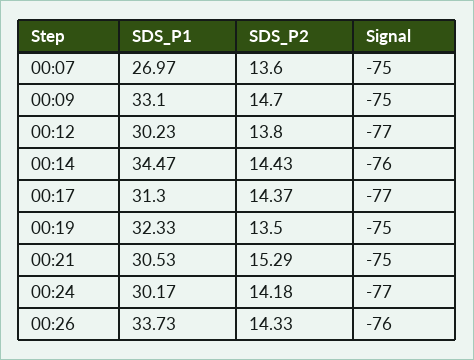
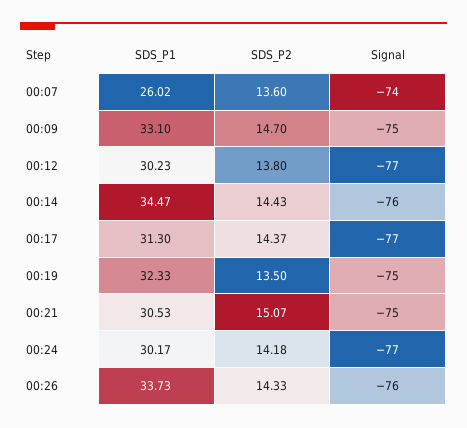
SDS_P1, 00:07: 26.97 -> 26.02
Signal, 00:07: -75 -> -74
SDS_P2, 00:21: 15.29 -> 15.07

